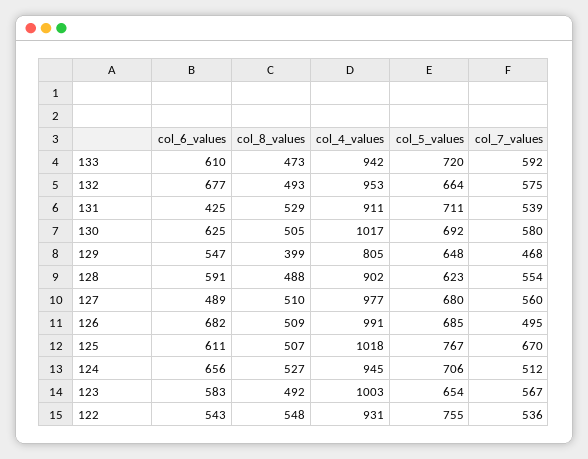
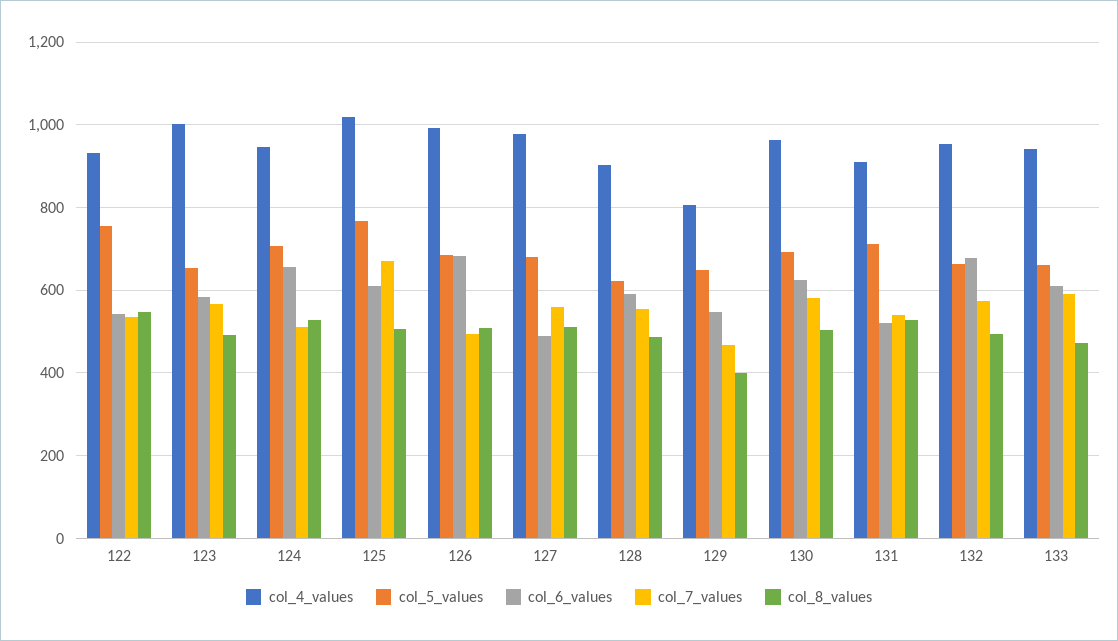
col_5_values, 133: 720 -> 660
col_6_values, 131: 425 -> 520
col_4_values, 130: 1017 -> 960

